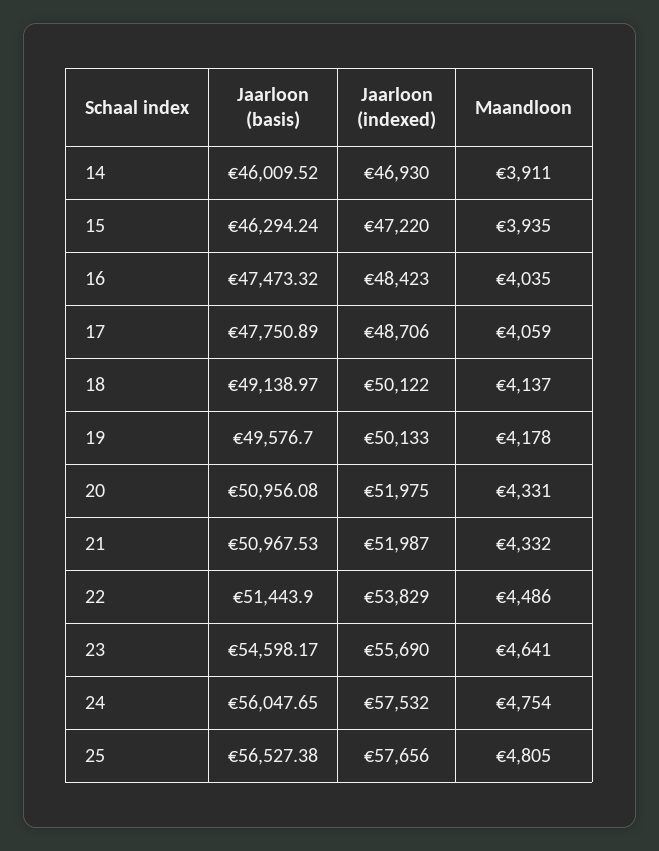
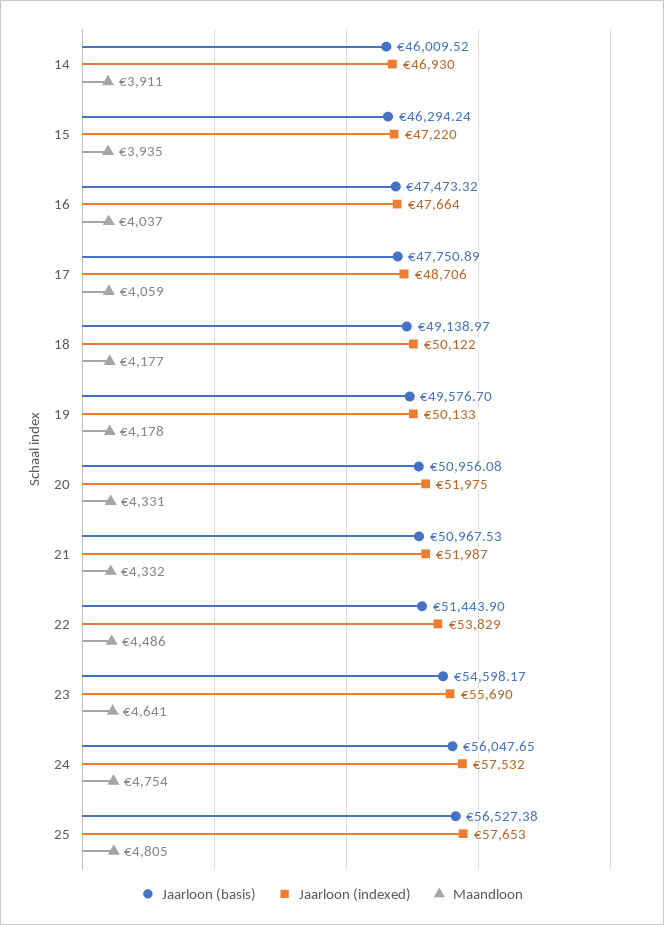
Jaarloon (indexed), 16: 48423 -> 47664
Maandloon, 16: 4035 -> 4037
Maandloon, 18: 4137 -> 4177
Jaarloon (indexed), 25: 57656 -> 57653

